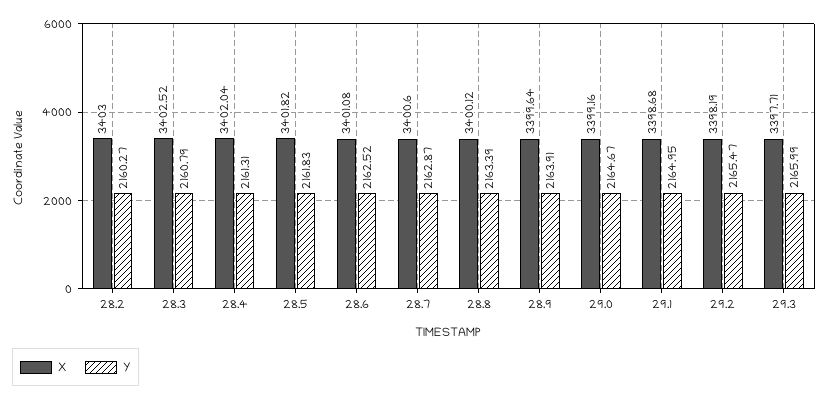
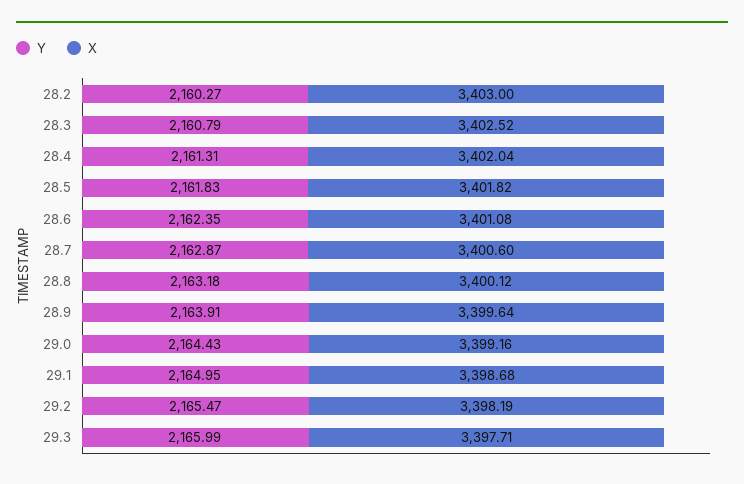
Y, 28.6: 2162.52 -> 2162.35
Y, 28.8: 2163.39 -> 2163.18
Y, 29.0: 2164.67 -> 2164.43

